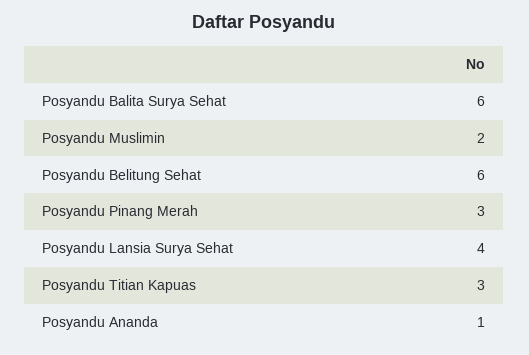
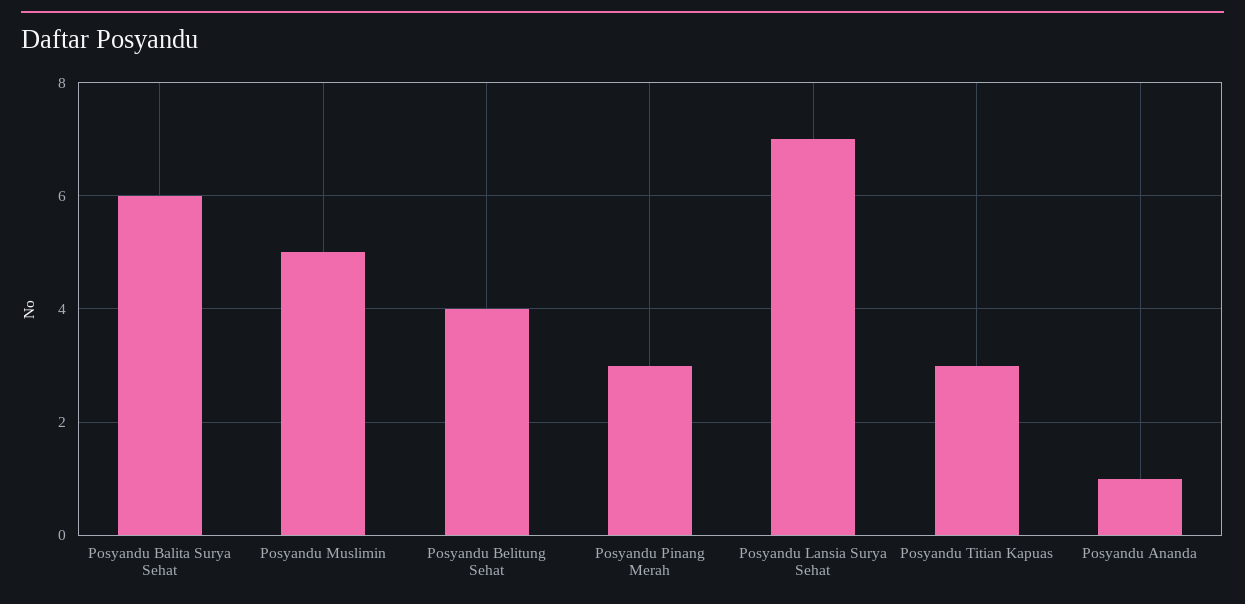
Posyandu Muslimin: 2 -> 5
Posyandu Belitung Sehat: 6 -> 4
Posyandu Lansia Surya Sehat: 4 -> 7

